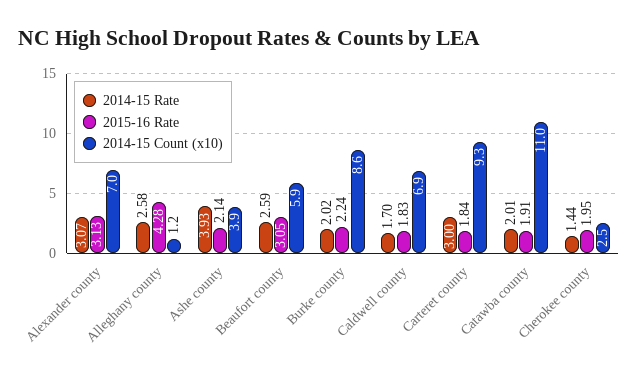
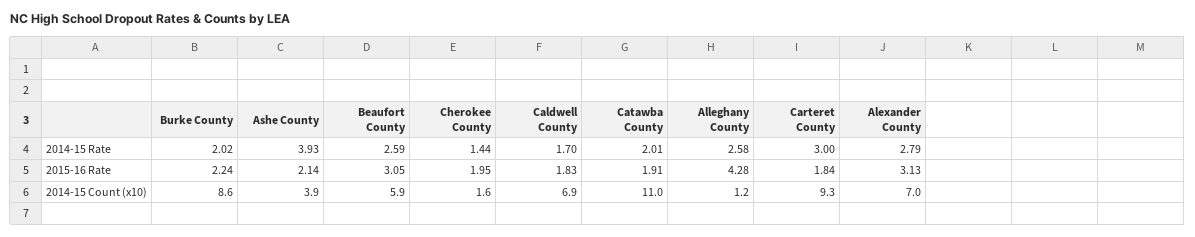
2014-15 Rate, Alexander county: 3.07 -> 2.79
2014-15 Count (x10), Cherokee county: 2.5 -> 1.6

